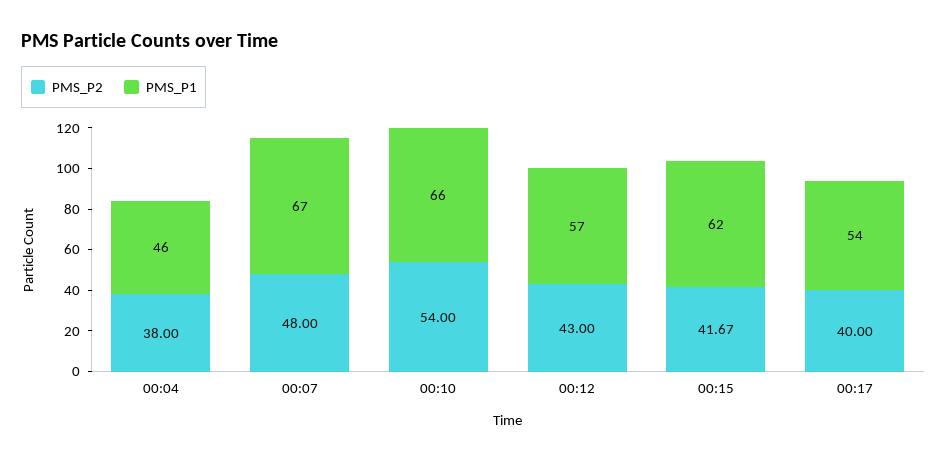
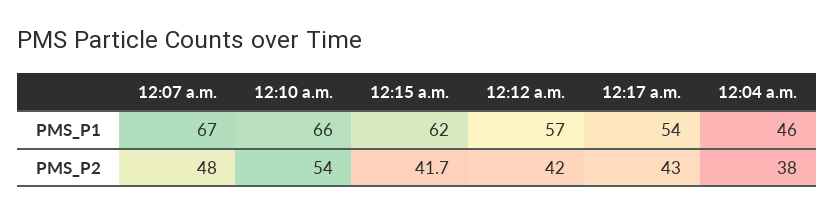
PMS_P2, 00:12: 43 -> 42
PMS_P2, 00:17: 40 -> 43

